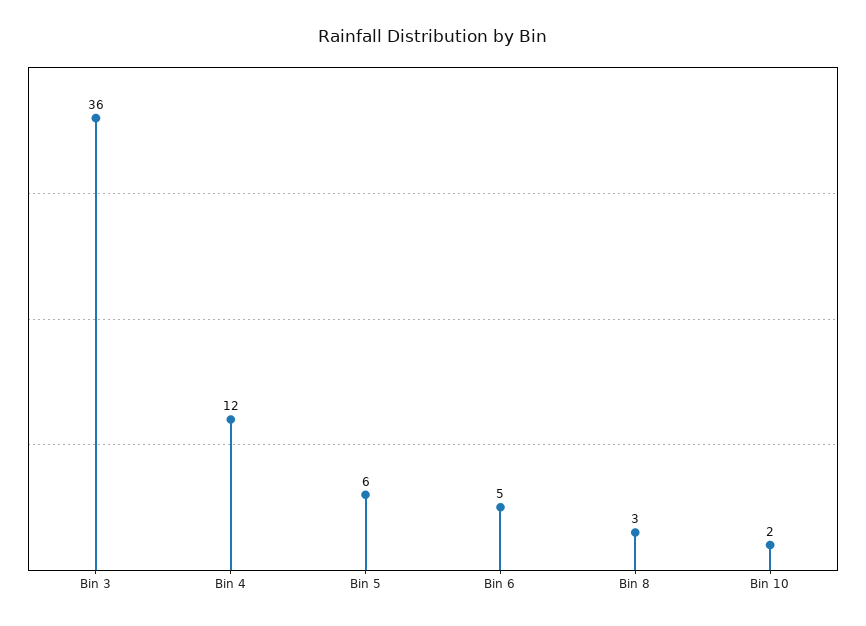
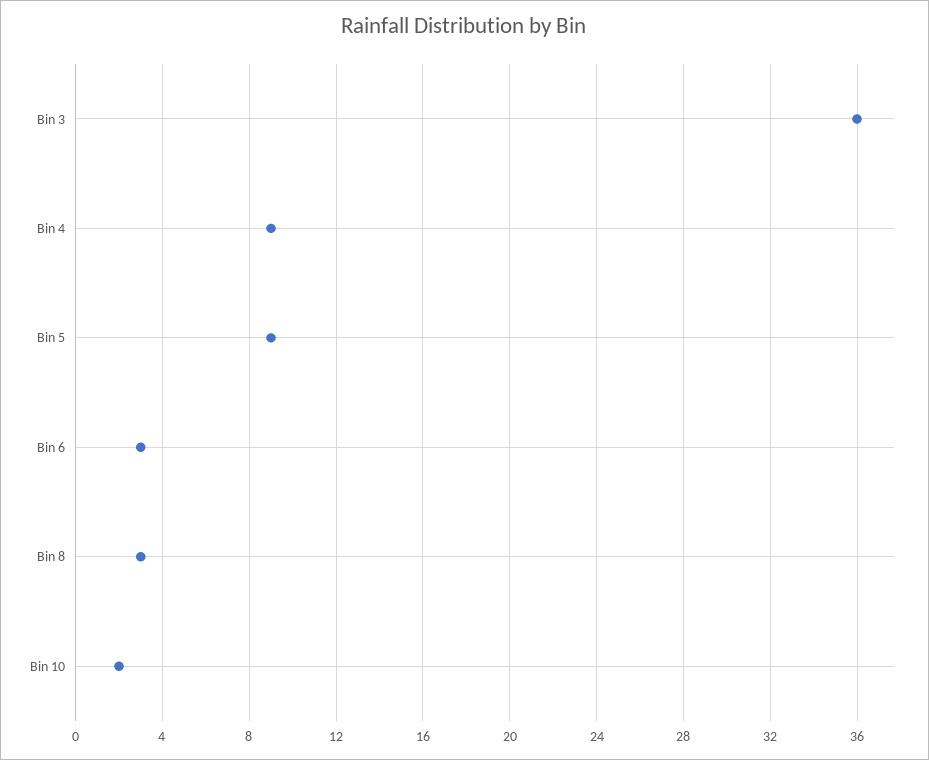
Bin 4: 12 -> 9
Bin 5: 6 -> 9
Bin 6: 5 -> 3

